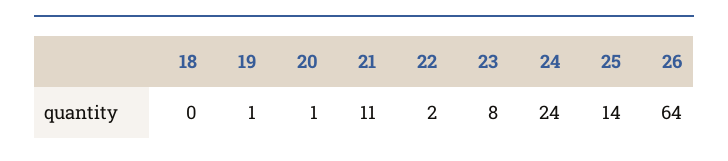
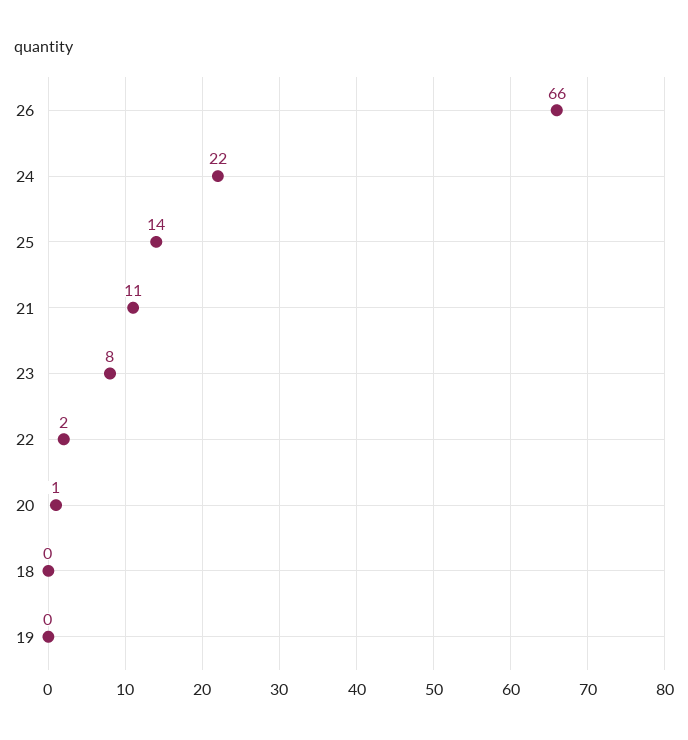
19: 1 -> 0
24: 24 -> 22
26: 64 -> 66

